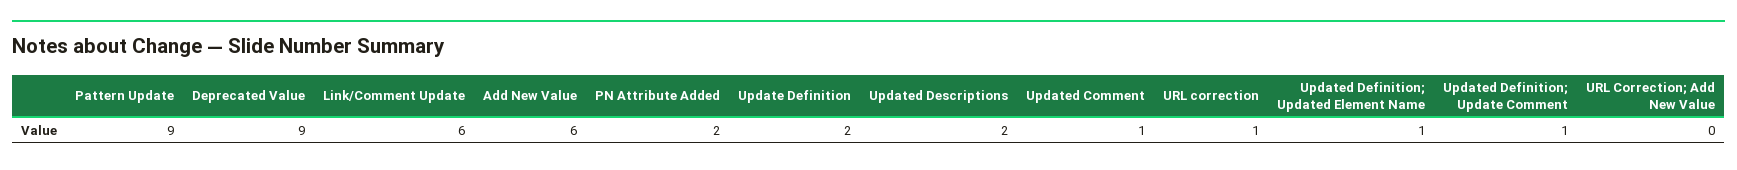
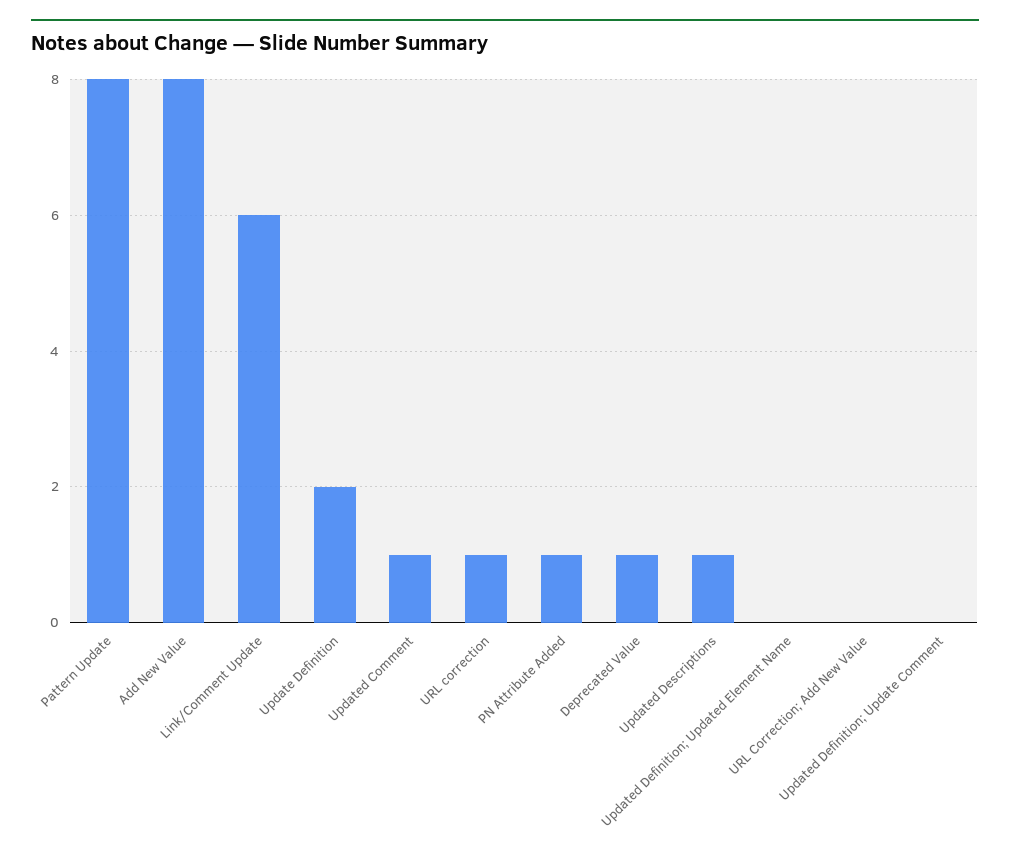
Pattern Update: 9 -> 8
Deprecated Value: 9 -> 1
Add New Value: 6 -> 8
PN Attribute Added: 2 -> 1
Updated Descriptions: 2 -> 1
Updated Definition; Updated Element Name: 1 -> 0
Updated Definition; Update Comment: 1 -> 0

